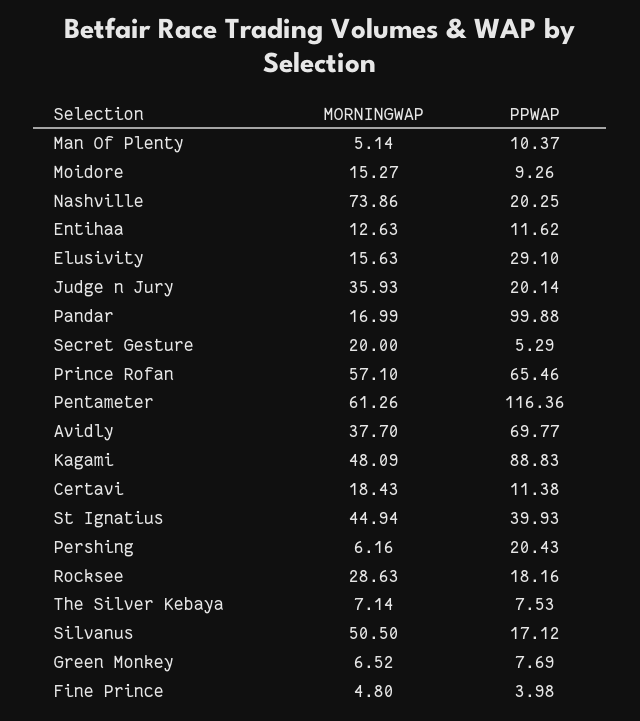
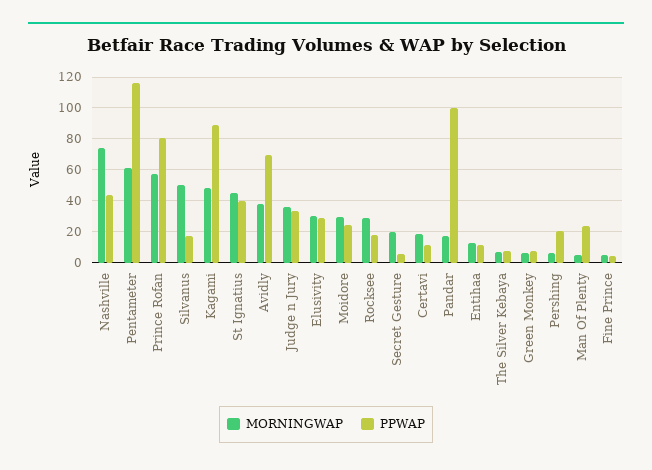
PPWAP, Man Of Plenty: 10.37 -> 25
MORNINGWAP, Moidore: 15.27 -> 30
PPWAP, Moidore: 9.26 -> 25
PPWAP, Nashville: 20.25 -> 45
MORNINGWAP, Elusivity: 15.63 -> 30
PPWAP, Judge n Jury: 20.14 -> 35
PPWAP, Prince Rofan: 65.46 -> 80

